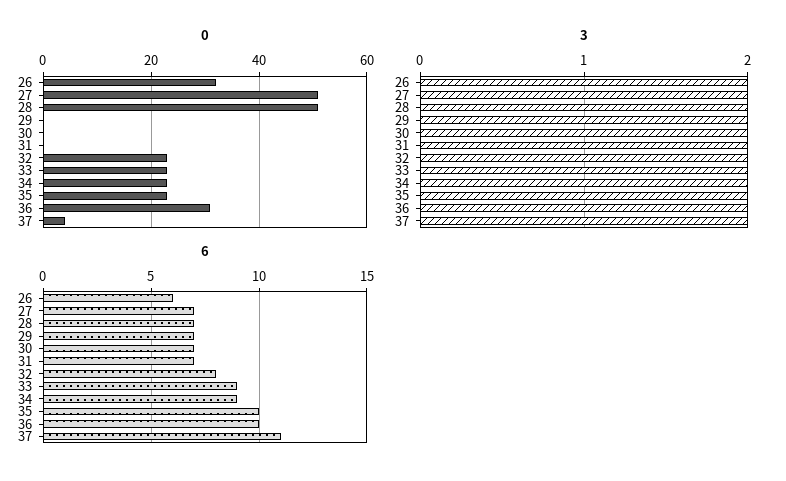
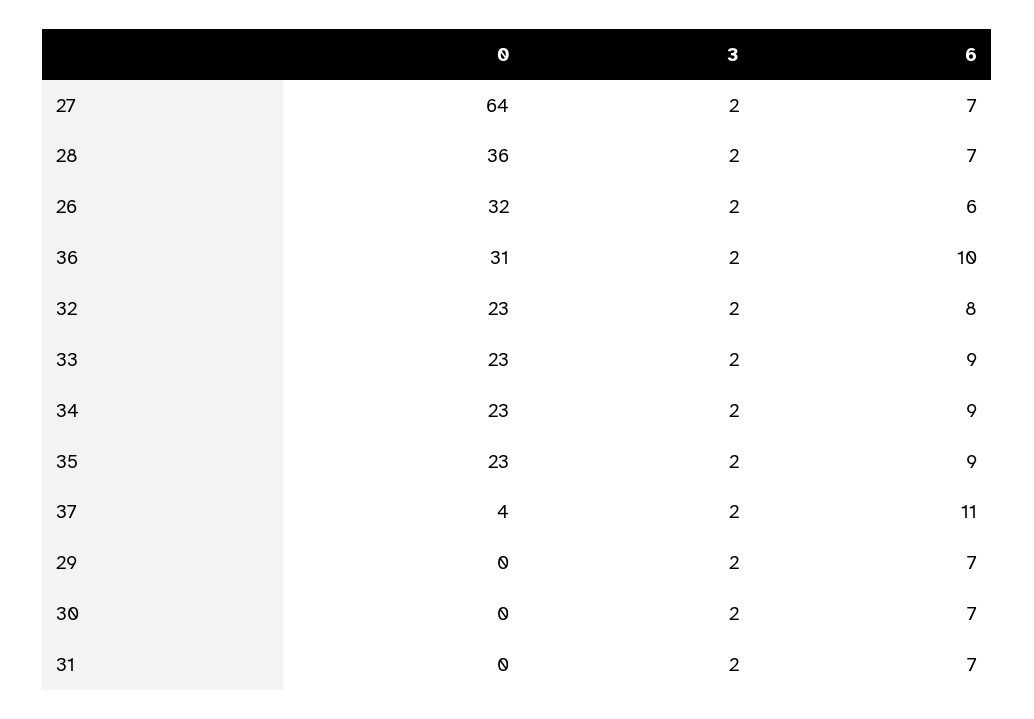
0, 27: 50 -> 64
0, 28: 50 -> 36
6, 35: 10 -> 9

